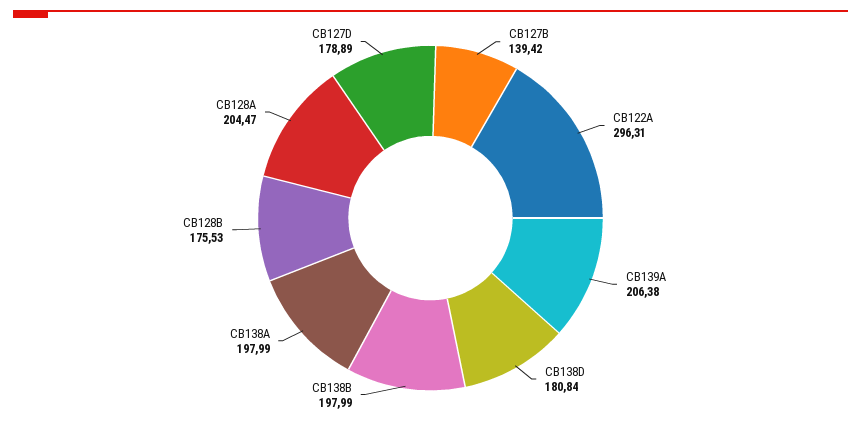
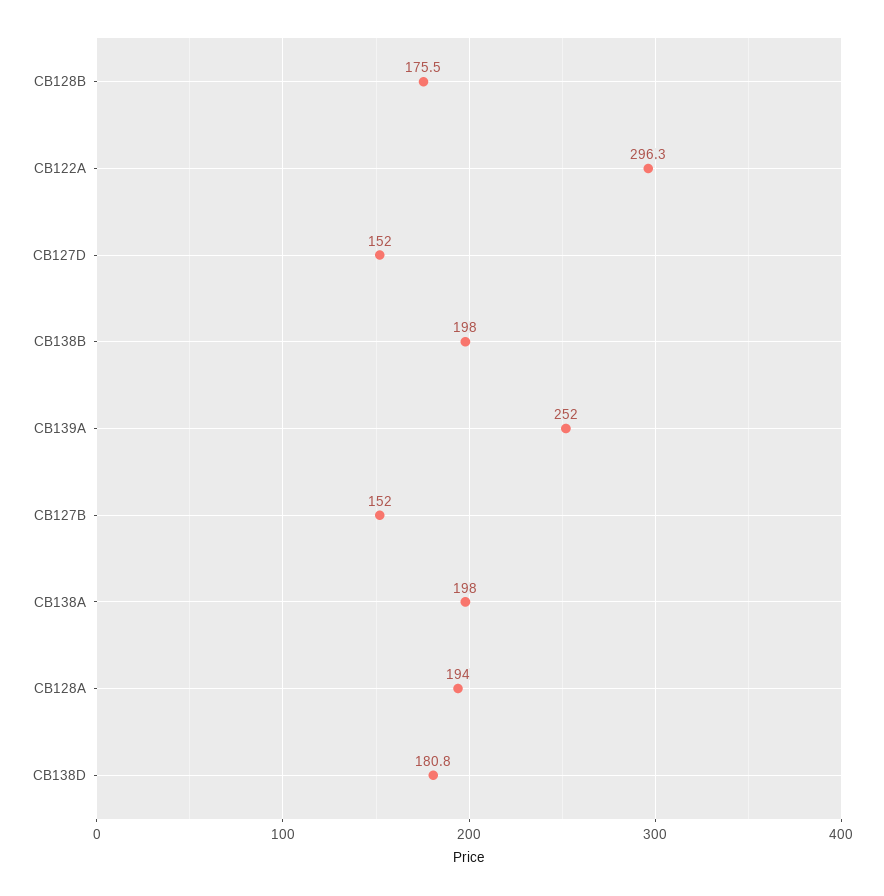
CB127B: 139.42 -> 152
CB139A: 206.38 -> 252
CB128A: 204.47 -> 194
CB127D: 178.89 -> 152

